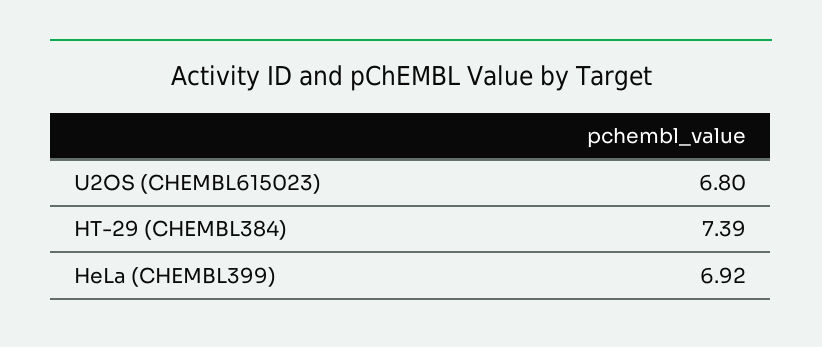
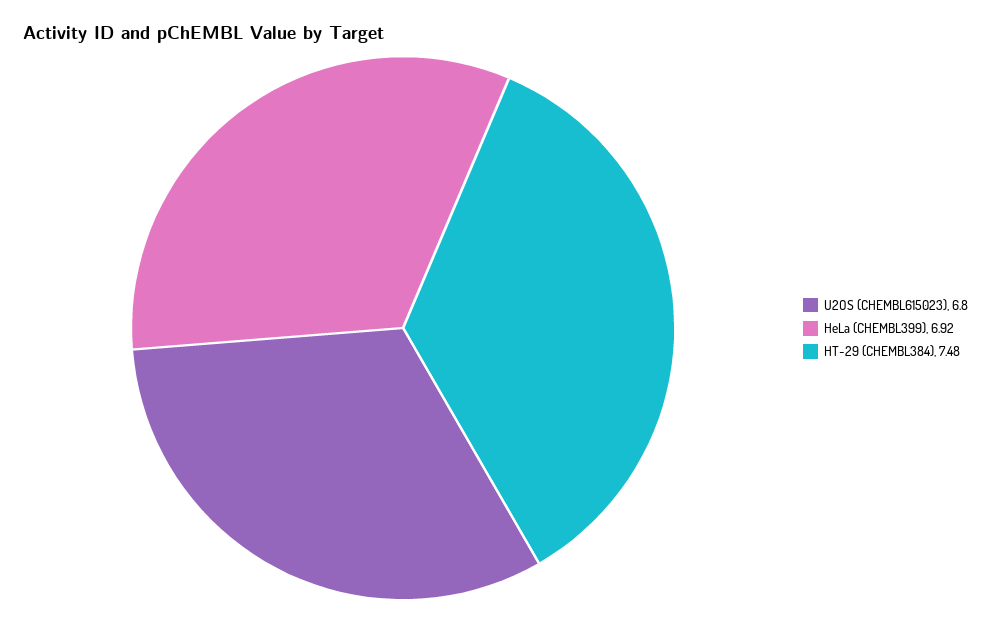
HT-29 (CHEMBL384): 7.39 -> 7.48

